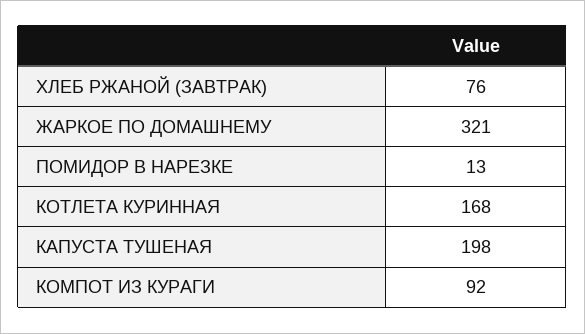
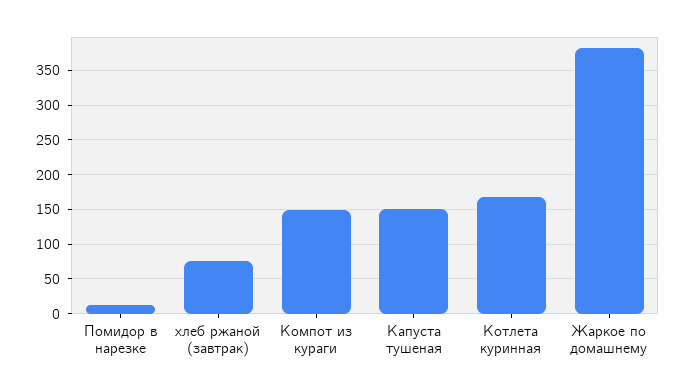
ЖАРКОЕ ПО ДОМАШНЕМУ: 321 -> 380
КАПУСТА ТУШЕНАЯ: 198 -> 150
КОМПОТ ИЗ КУРАГИ: 92 -> 150

